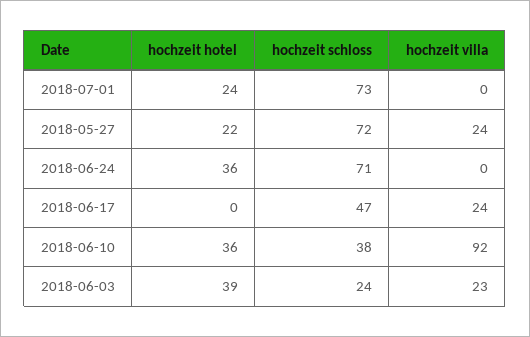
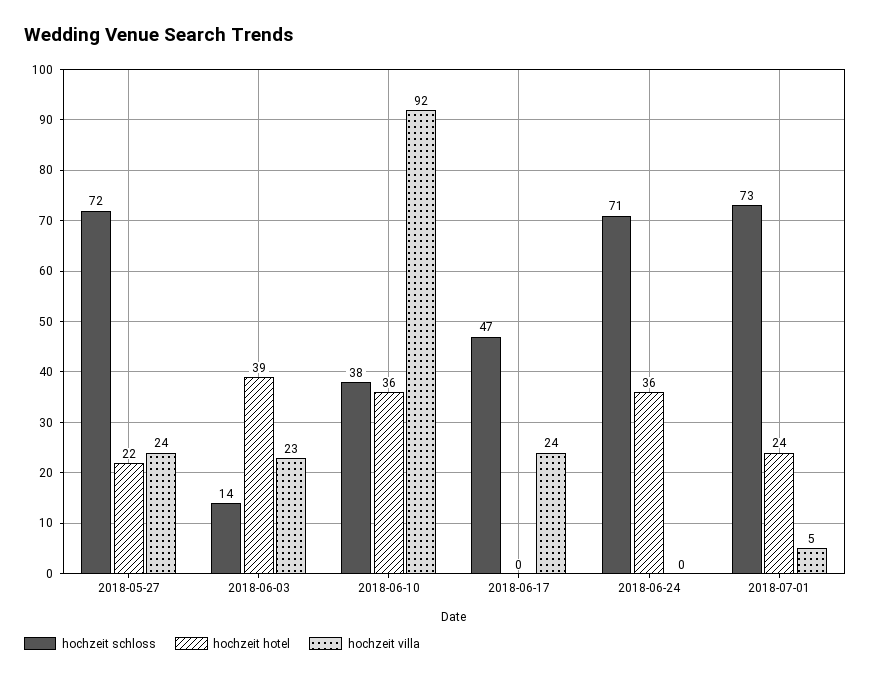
hochzeit villa, 2018-07-01: 0 -> 5
hochzeit schloss, 2018-06-03: 24 -> 14

